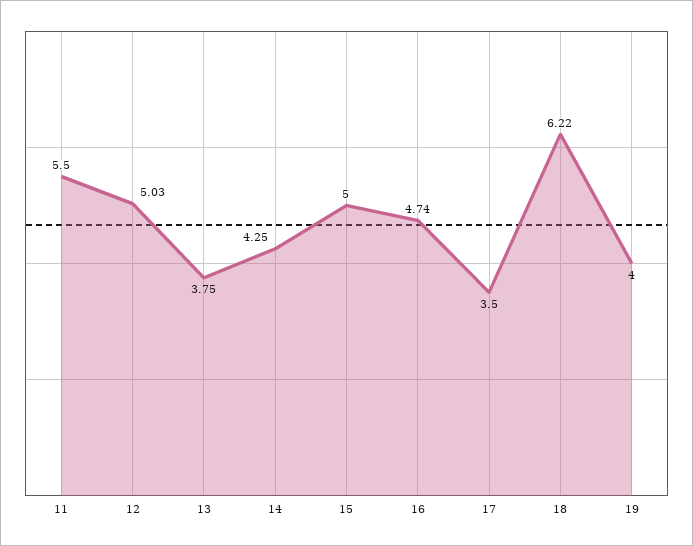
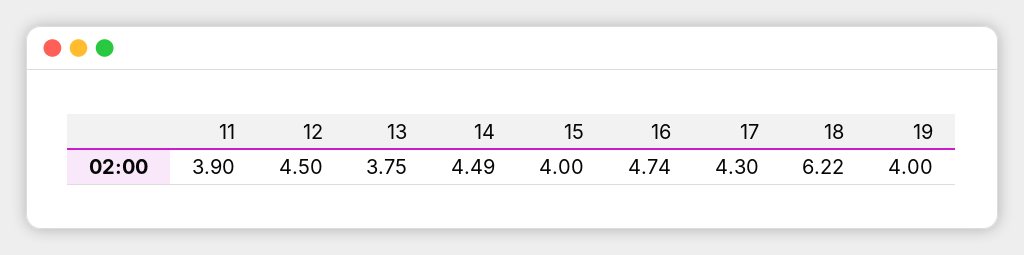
11: 5.5 -> 3.9
12: 5.03 -> 4.5
14: 4.25 -> 4.49
15: 5 -> 4
17: 3.5 -> 4.3

